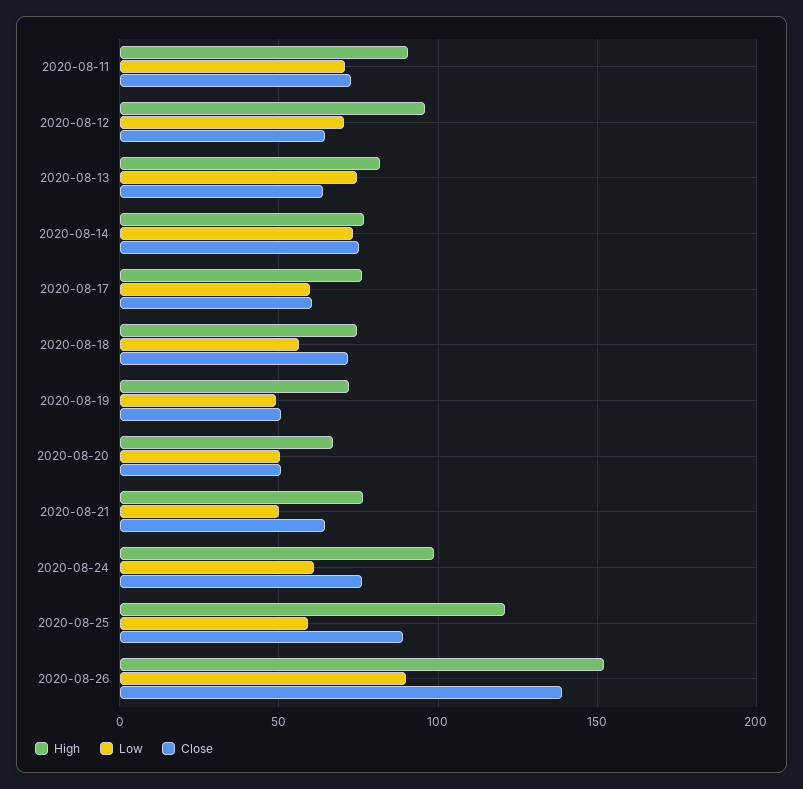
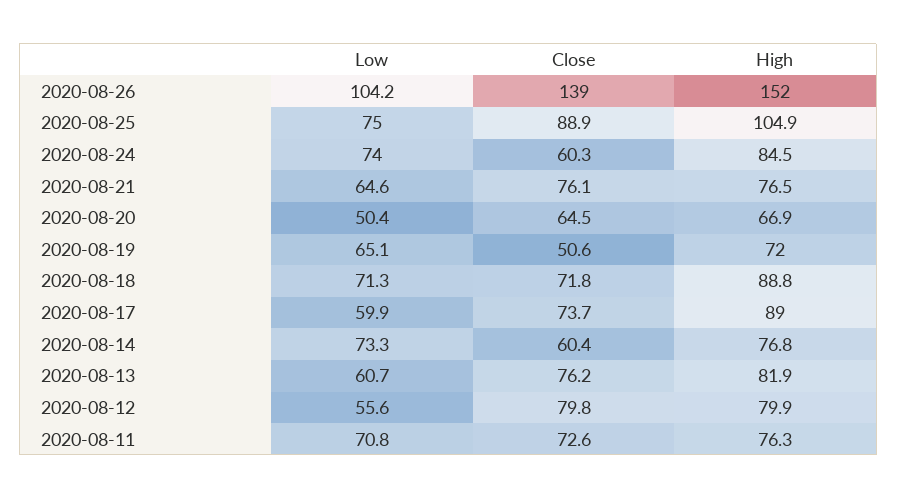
High, 2020-08-11: 90 -> 76.3
High, 2020-08-12: 95 -> 79.9
Low, 2020-08-12: 70 -> 55.6
Close, 2020-08-12: 65 -> 79.8
Low, 2020-08-13: 75 -> 60.7
Close, 2020-08-13: 65 -> 76.2
Close, 2020-08-14: 75 -> 60.4
High, 2020-08-17: 75 -> 89
Close, 2020-08-17: 60 -> 73.7
High, 2020-08-18: 75 -> 88.8
Low, 2020-08-18: 55 -> 71.3
Low, 2020-08-19: 50 -> 65.1
Close, 2020-08-20: 50 -> 64.5
Low, 2020-08-21: 50 -> 64.6
Close, 2020-08-21: 65 -> 76.1
High, 2020-08-24: 100 -> 84.5
Low, 2020-08-24: 60 -> 74
Close, 2020-08-24: 75 -> 60.3
High, 2020-08-25: 120 -> 104.9
Low, 2020-08-25: 60 -> 75
Low, 2020-08-26: 90 -> 104.2

